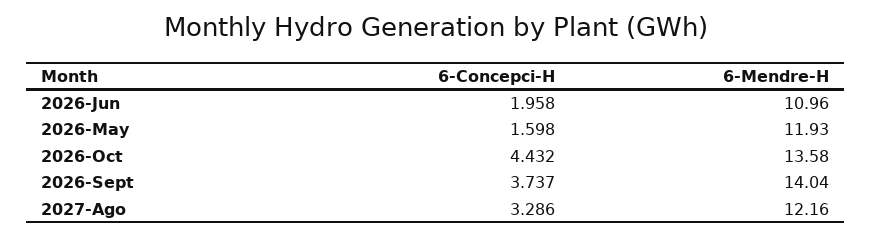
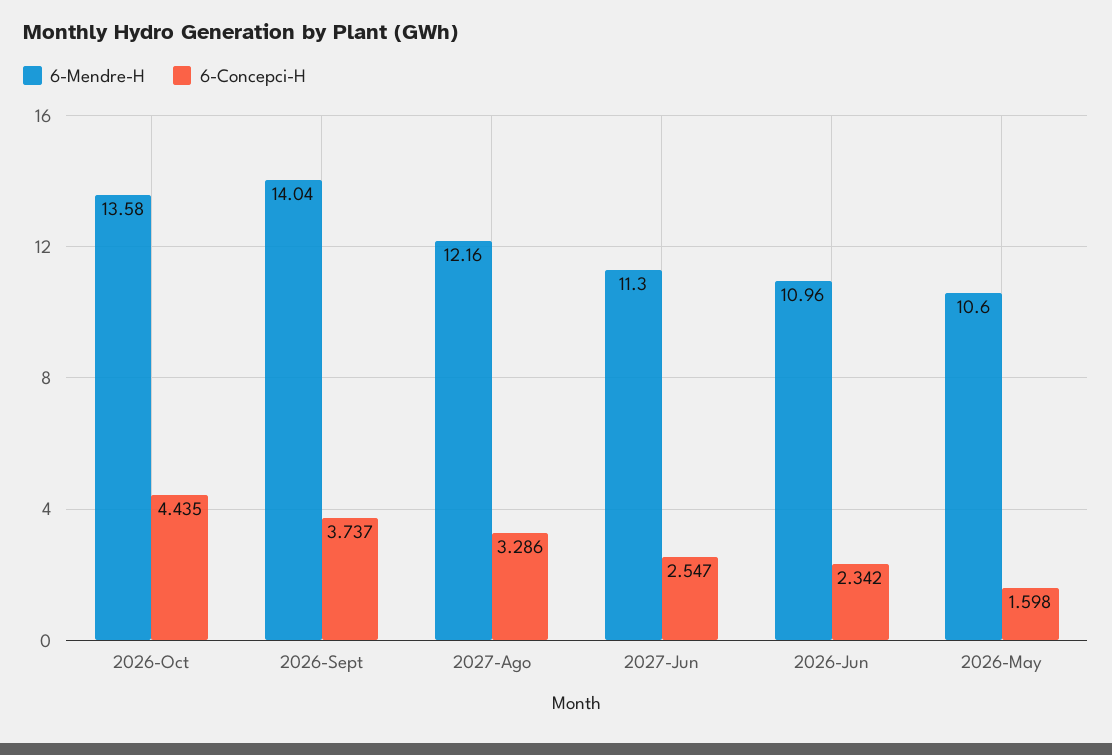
6-Concepci-H, 2026-Jun: 1.958 -> 2.342
6-Mendre-H, 2026-May: 11.93 -> 10.6
6-Concepci-H, 2026-Oct: 4.432 -> 4.435
6-Mendre-H, 2027-Jun: none -> 11.3
6-Concepci-H, 2027-Jun: none -> 2.547

